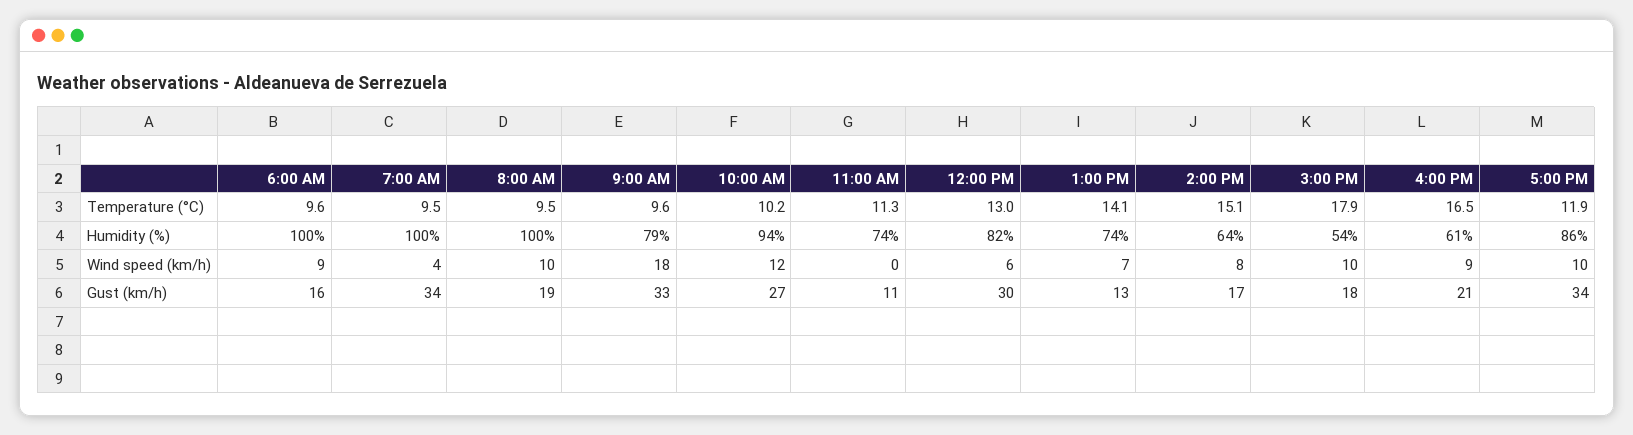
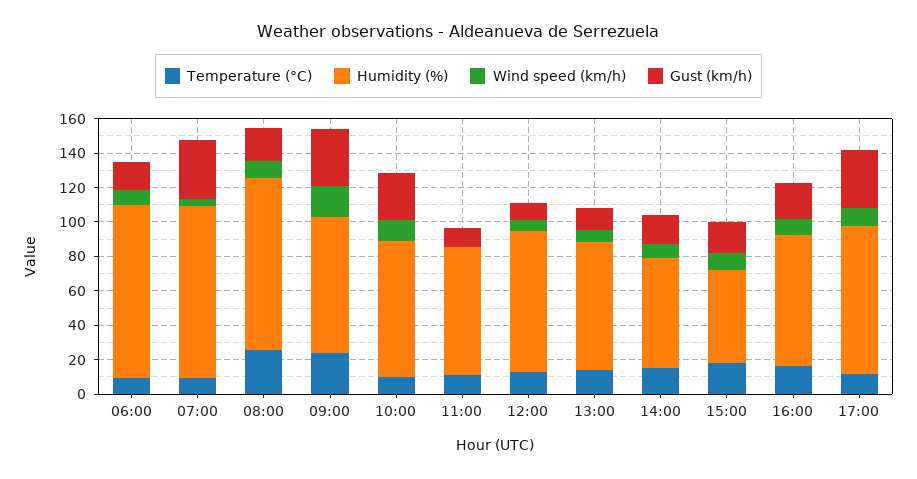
Temperature (°C), 8:00 AM: 9.5 -> 25
Temperature (°C), 9:00 AM: 9.6 -> 25
Humidity (%), 10:00 AM: 94 -> 80
Humidity (%), 4:00 PM: 61 -> 75
Gust (km/h), 12:00 PM: 30 -> 10

